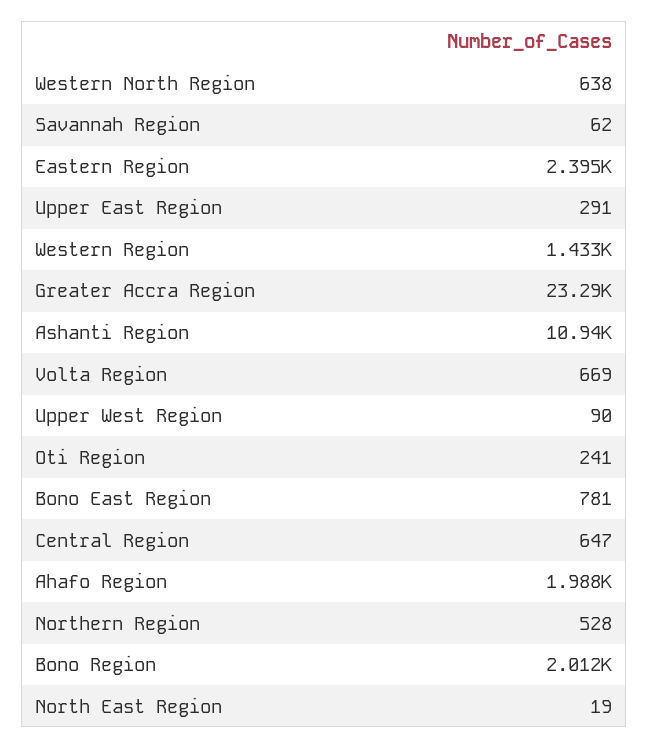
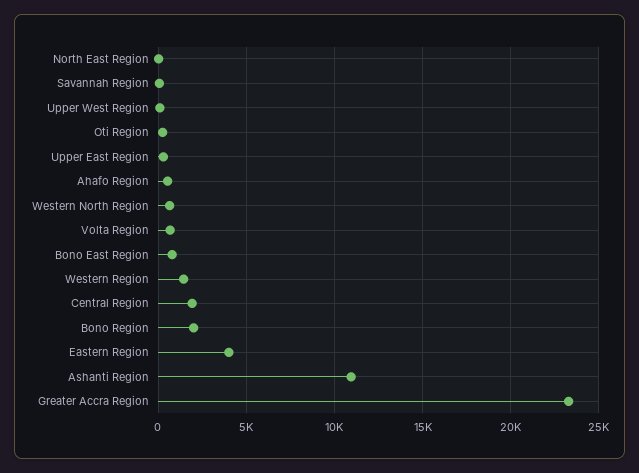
Eastern Region: 2395 -> 4000
Central Region: 647 -> 2000
Ahafo Region: 1988 -> 500
Northern Region: 528 -> none

